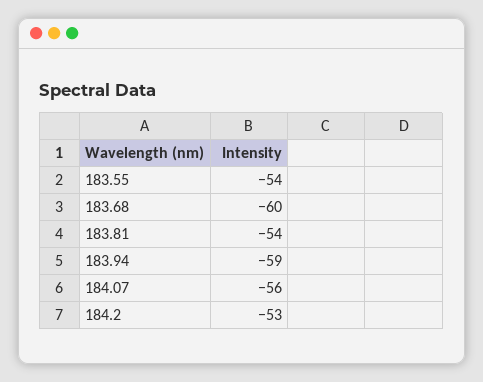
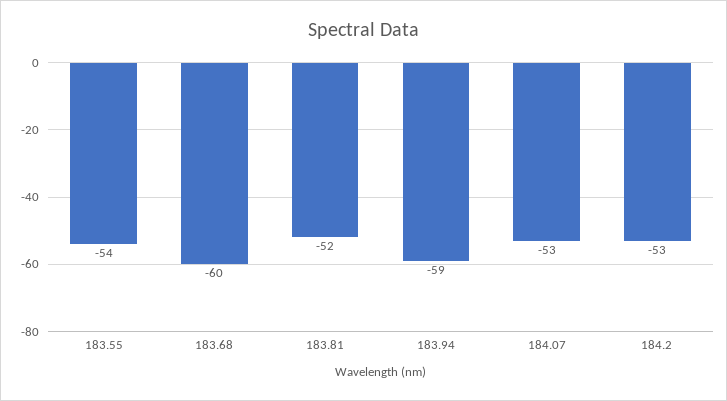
183.81: -54 -> -52
184.07: -56 -> -53

